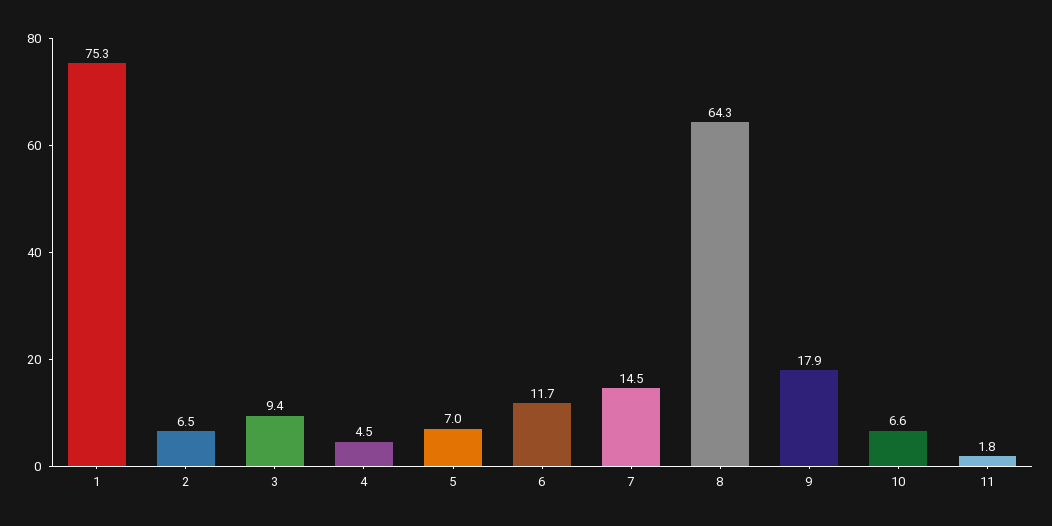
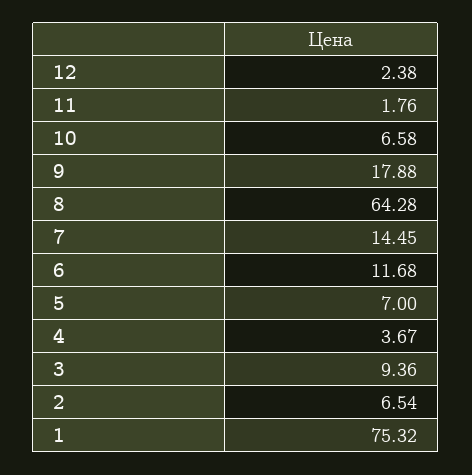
4: 4.5 -> 3.67
12: none -> 2.38

